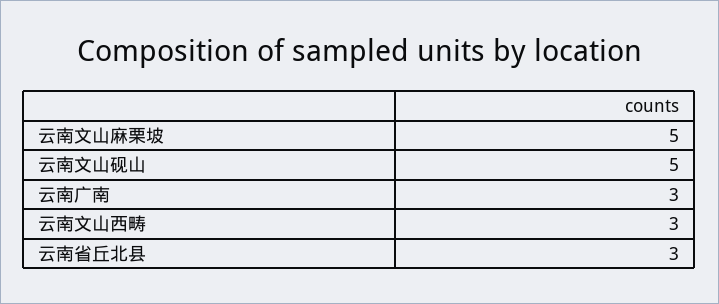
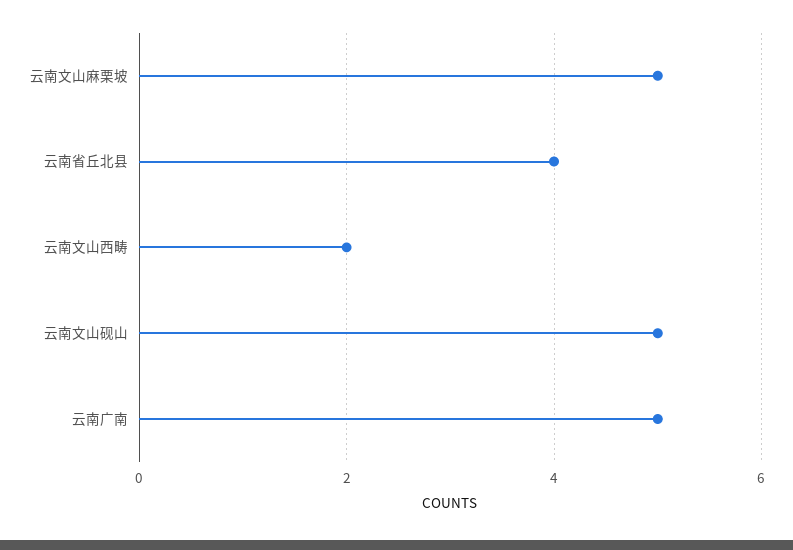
云南广南: 3 -> 5
云南文山西畴: 3 -> 2
云南省丘北县: 3 -> 4

